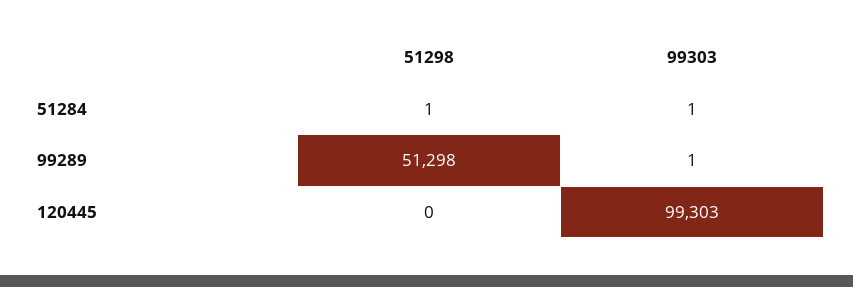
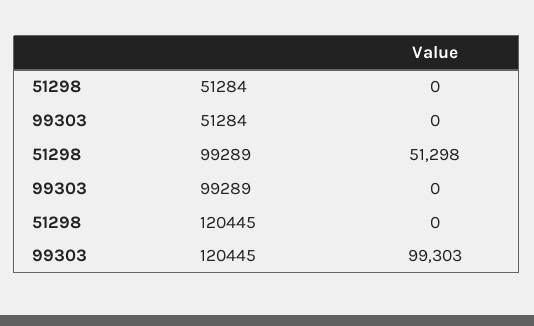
51298, 51284: 1 -> 0
99303, 51284: 1 -> 0
99303, 99289: 1 -> 0

